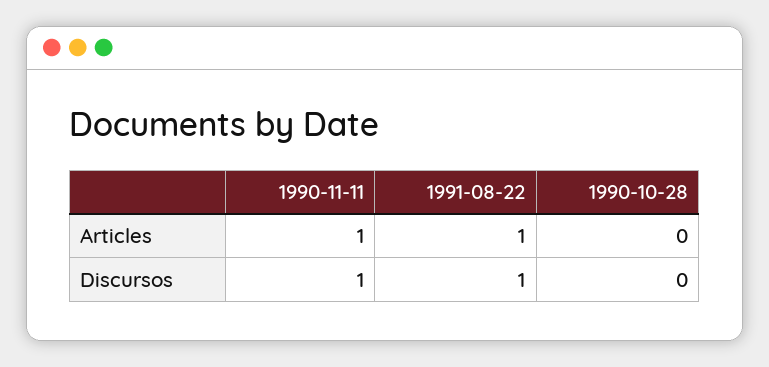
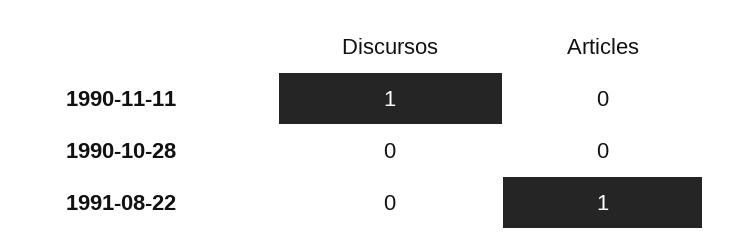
1990-11-11, Articles: 1 -> 0
1991-08-22, Discursos: 1 -> 0

